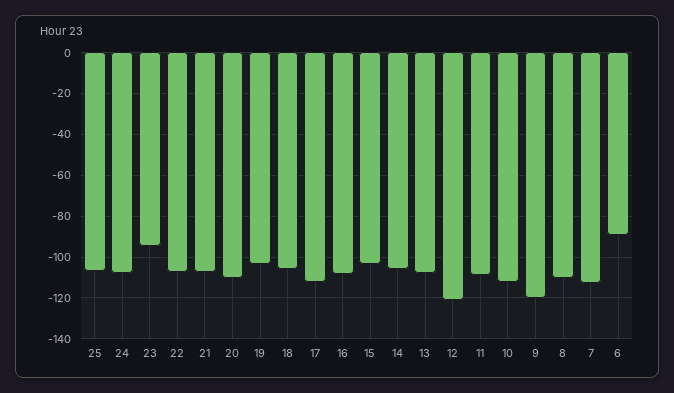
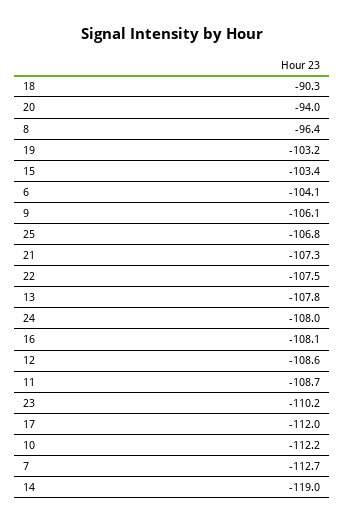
23: -95 -> -110.2
20: -110 -> -94
18: -105 -> -90.3
14: -105 -> -119
12: -120 -> -108.6
9: -120 -> -106.1
8: -110 -> -96.4
6: -90 -> -104.1

